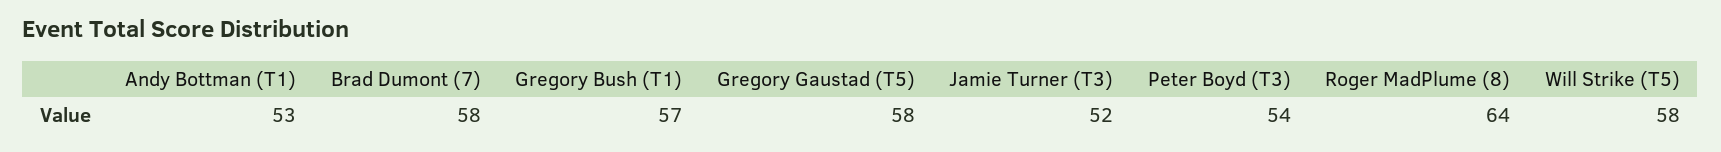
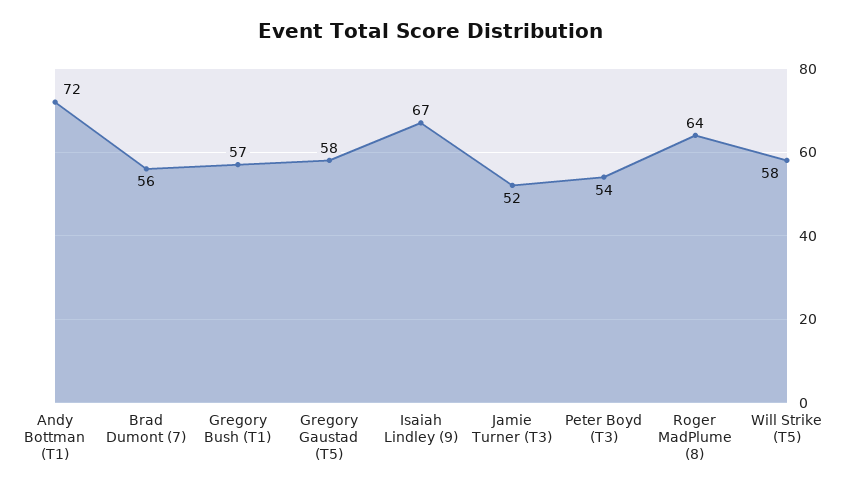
Andy Bottman (T1): 53 -> 72
Brad Dumont (7): 58 -> 56
Isaiah Lindley (9): none -> 67

